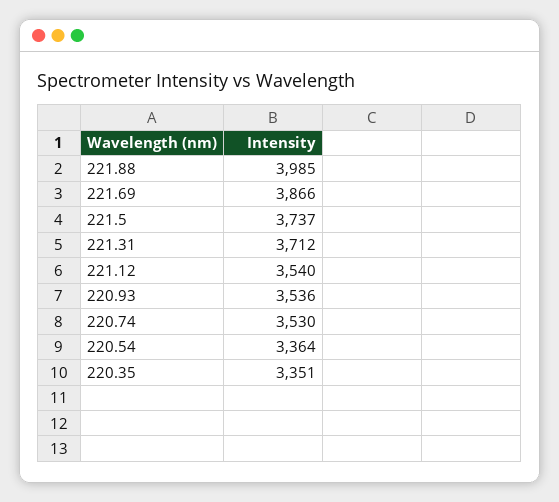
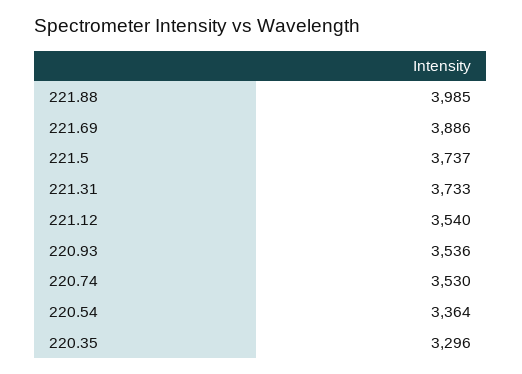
221.69: 3866 -> 3886
221.31: 3712 -> 3733
220.35: 3351 -> 3296

